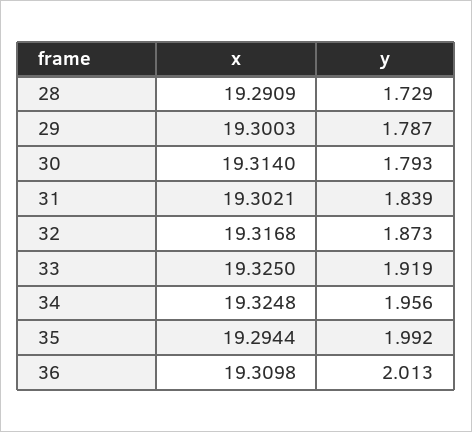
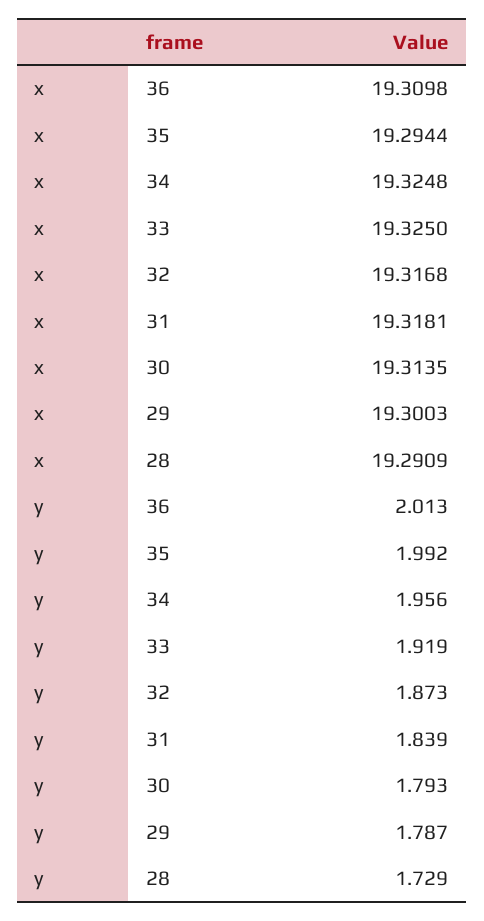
x, 30: 19.314 -> 19.3135
x, 31: 19.3021 -> 19.3181

